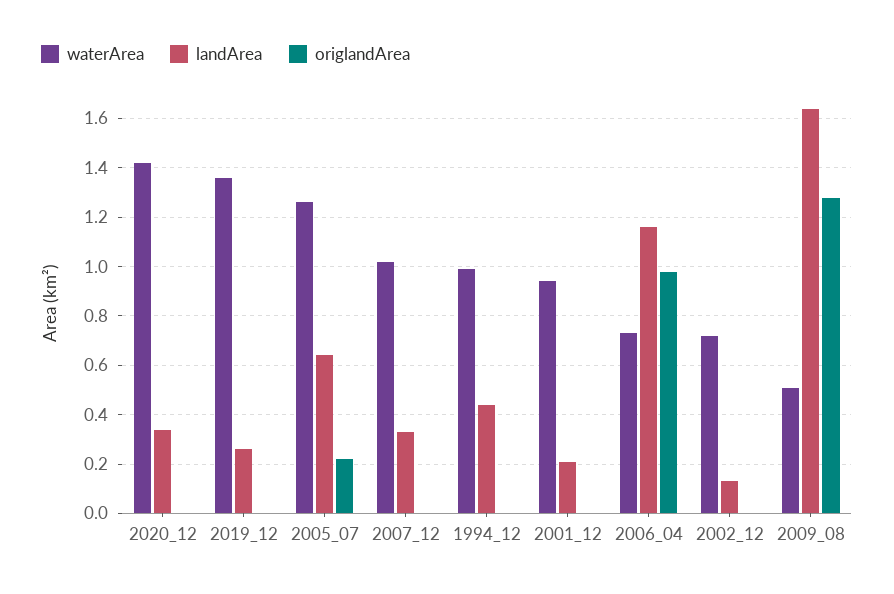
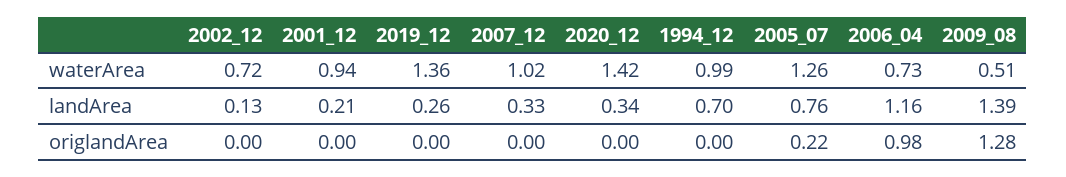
landArea, 2005_07: 0.65 -> 0.76
landArea, 1994_12: 0.45 -> 0.7
landArea, 2009_08: 1.65 -> 1.39

